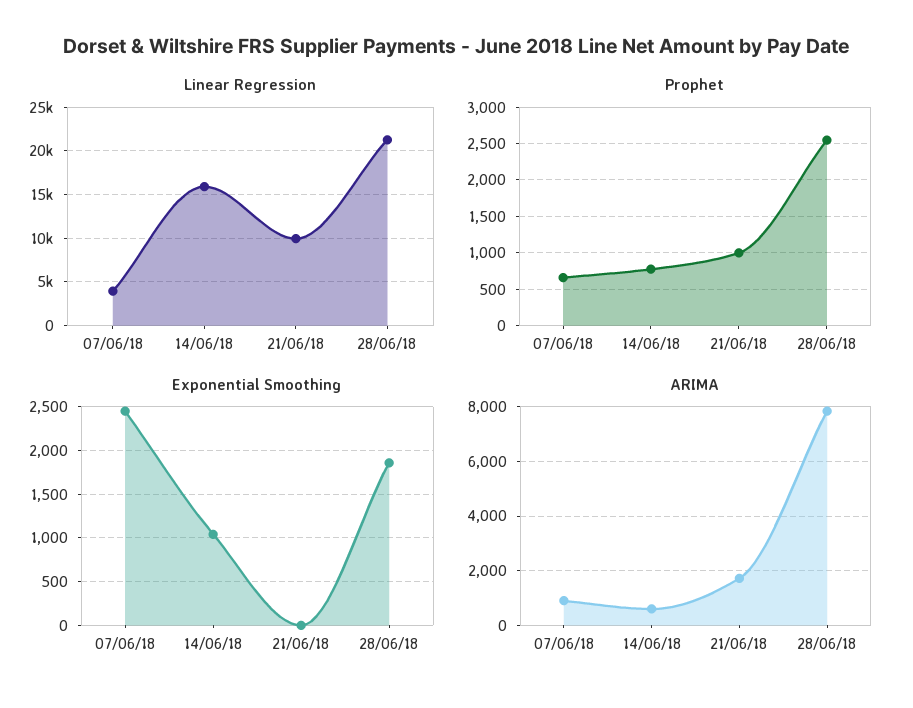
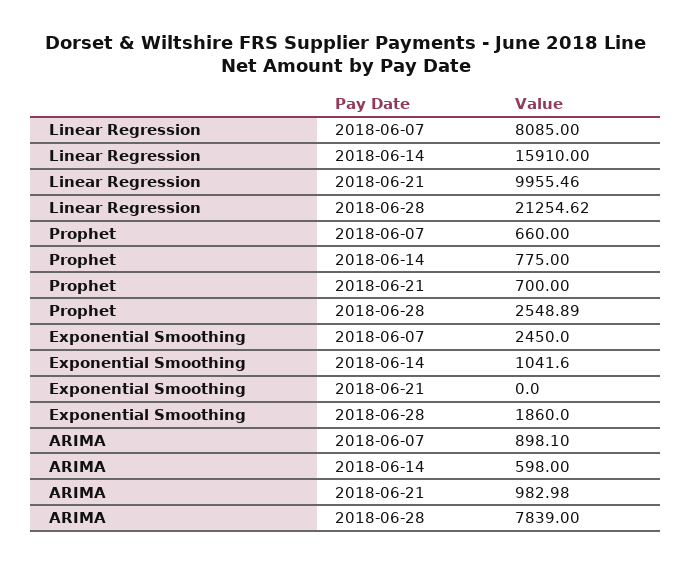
Linear Regression, 07/06/18: 4000 -> 8085
Prophet, 21/06/18: 1000 -> 700
ARIMA, 21/06/18: 1750 -> 982.98

